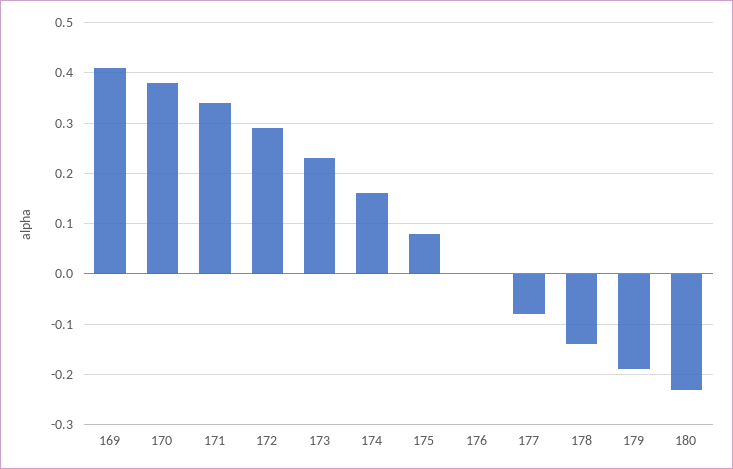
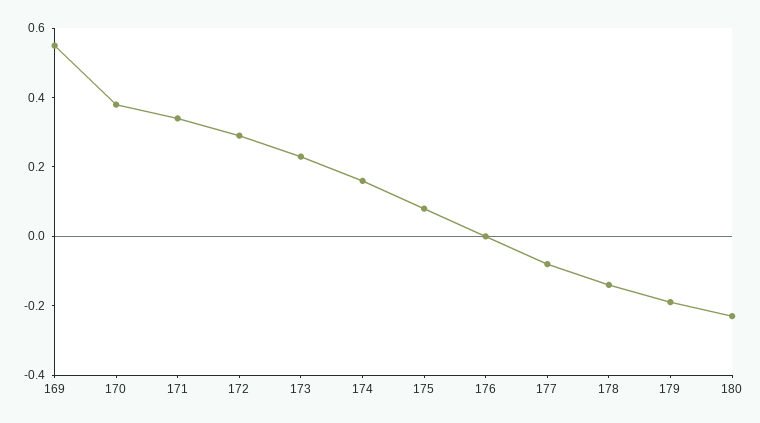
169: 0.4 -> 0.55

